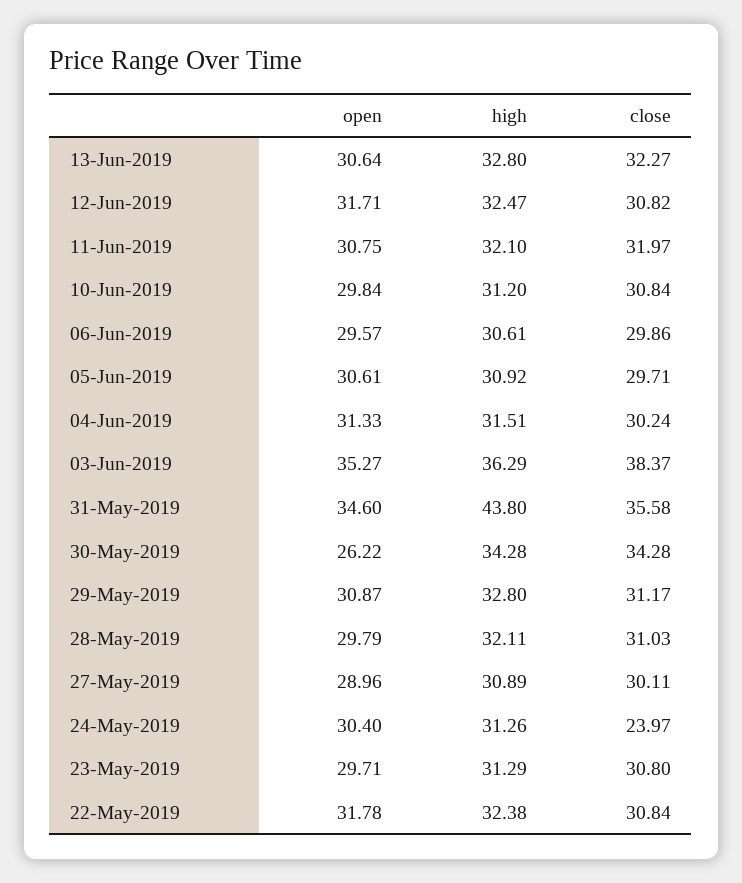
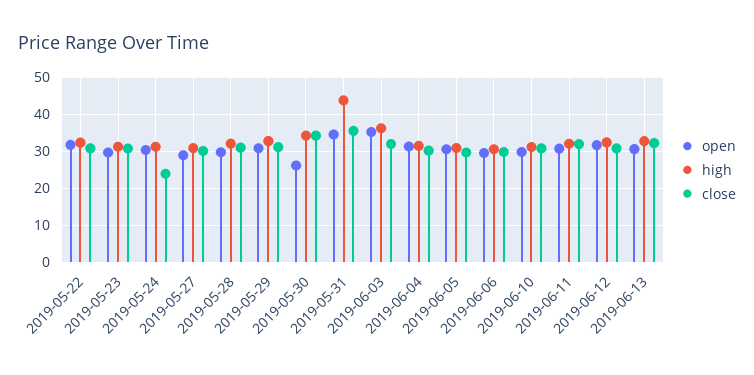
close, 03-Jun-2019: 38.37 -> 32

